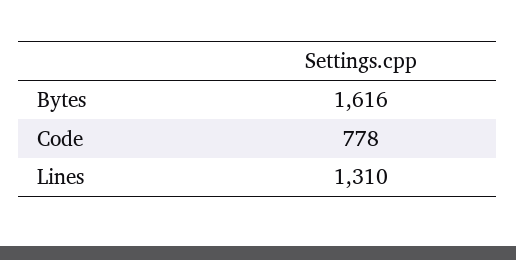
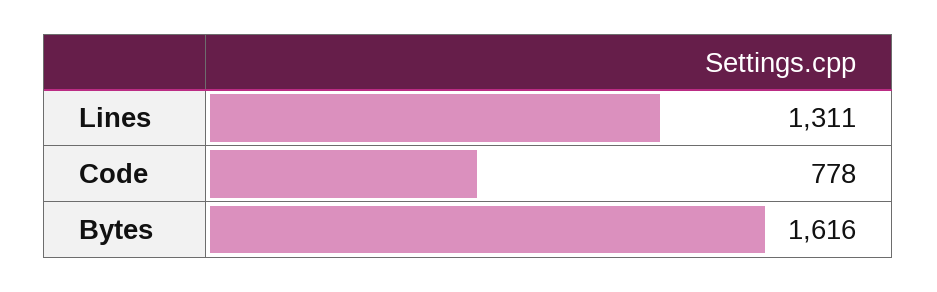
Lines: 1310 -> 1311

